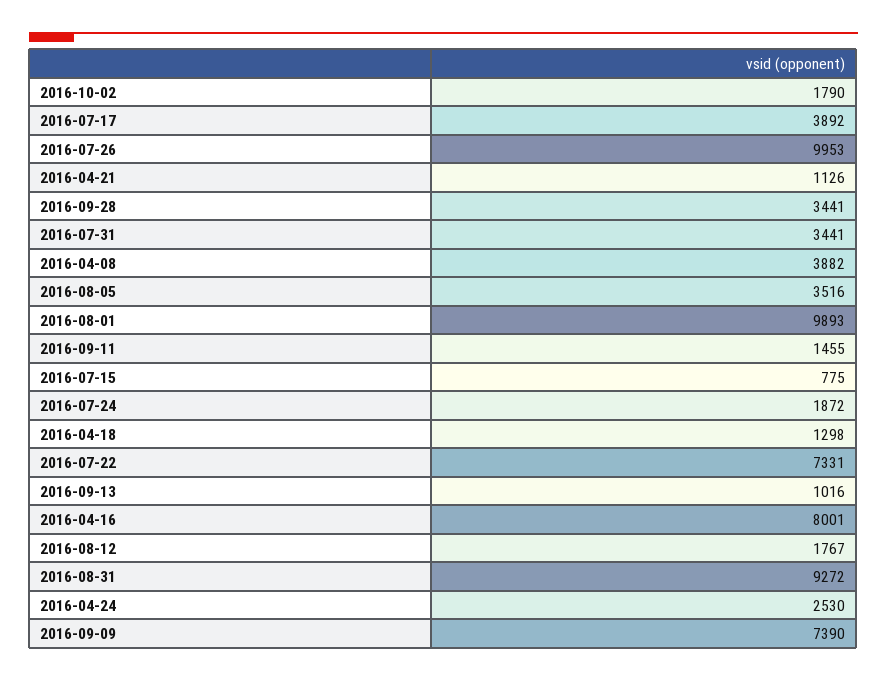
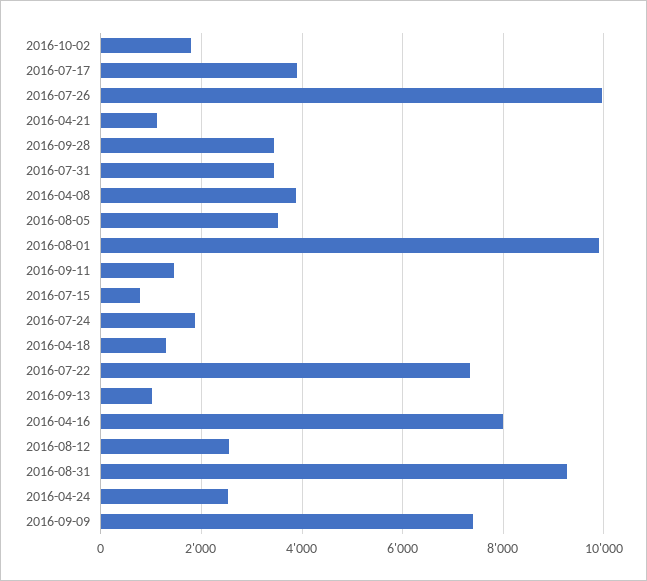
2016-08-12: 1767 -> 2600

